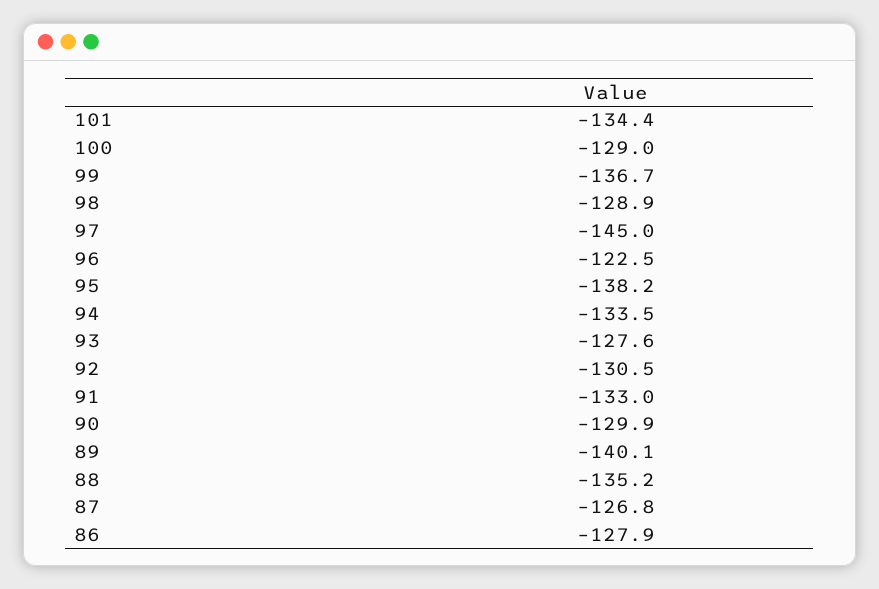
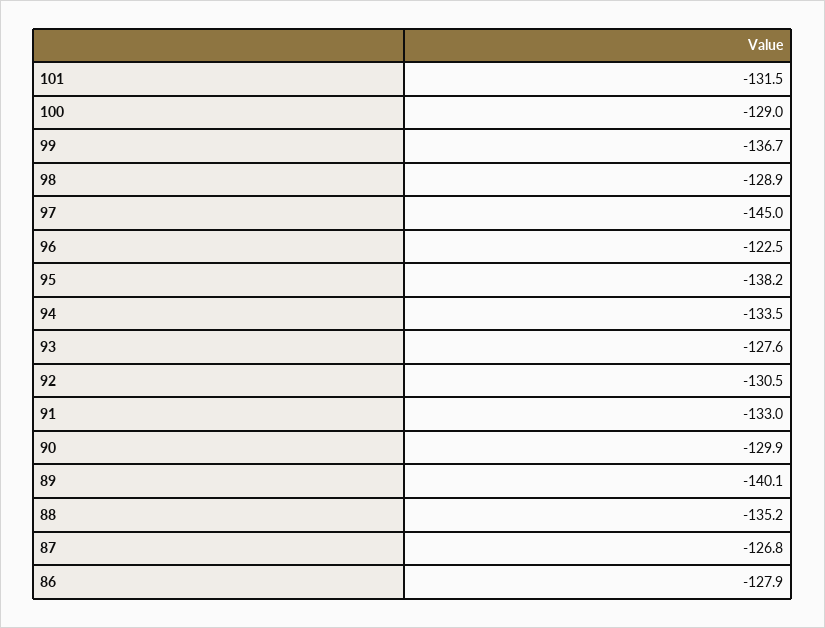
101: -134.4 -> -131.5

